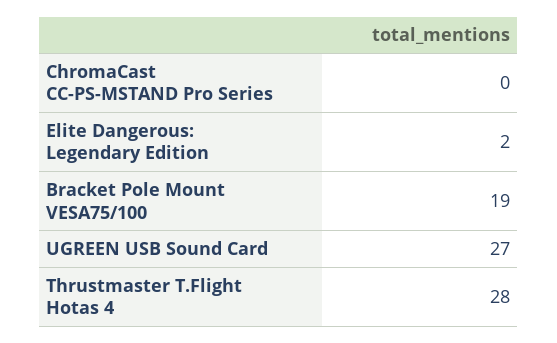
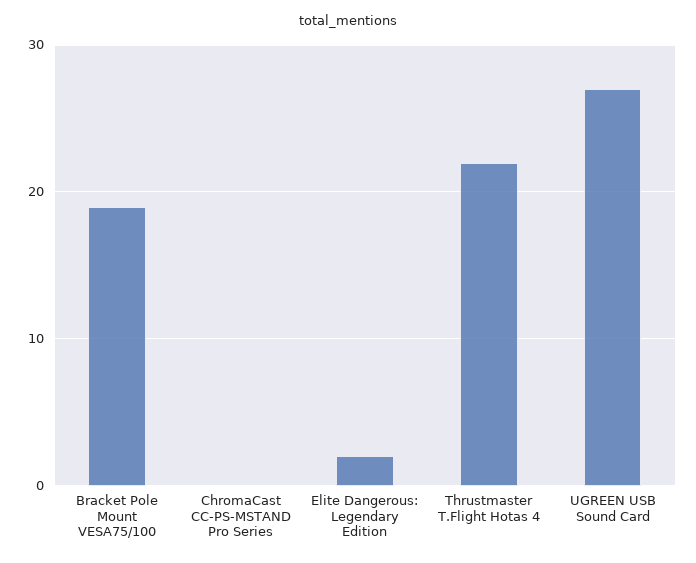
Thrustmaster T.Flight Hotas 4: 28 -> 22

